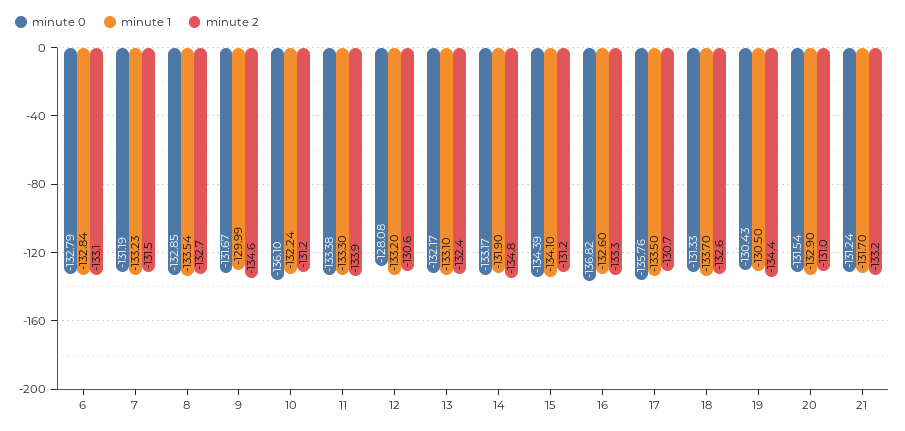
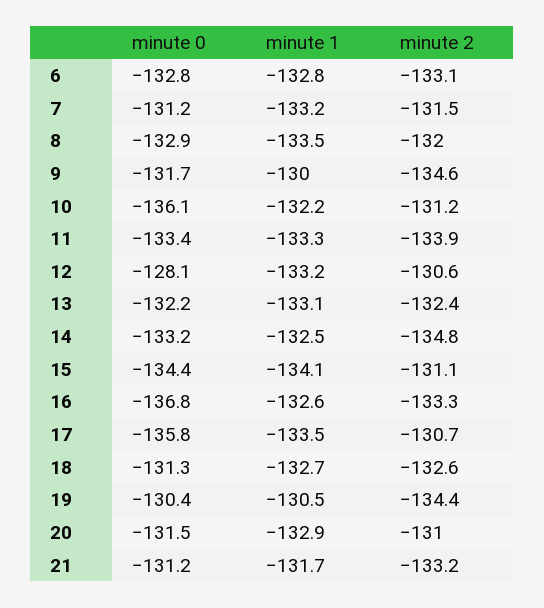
minute 2, 8: -132.7 -> -132
minute 1, 14: -131.9 -> -132.5
minute 2, 15: -131.2 -> -131.1
minute 1, 18: -133.7 -> -132.7

